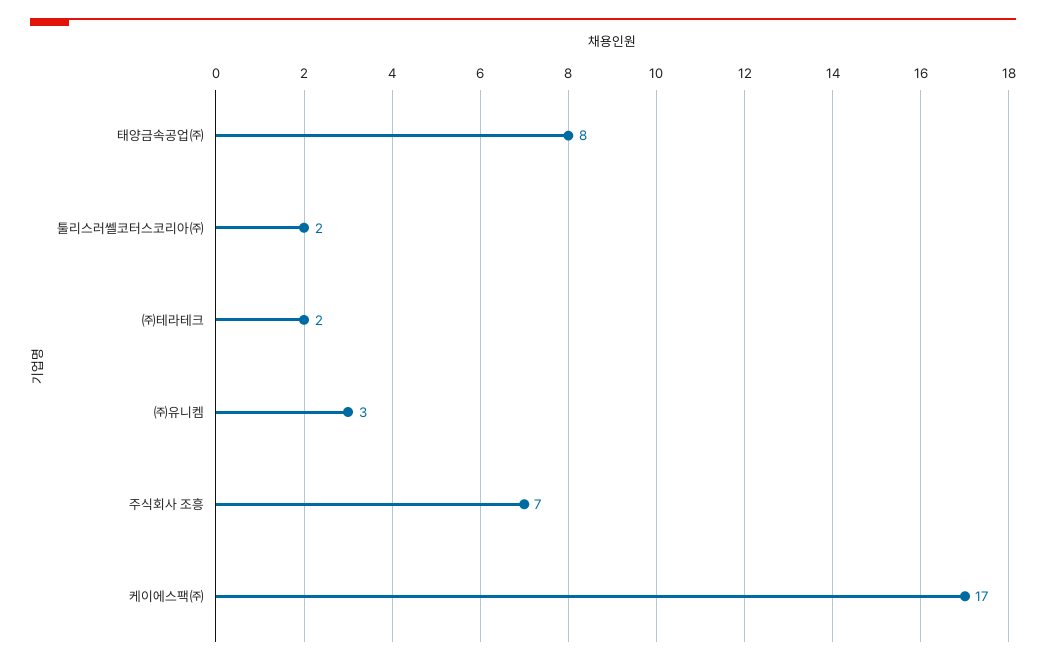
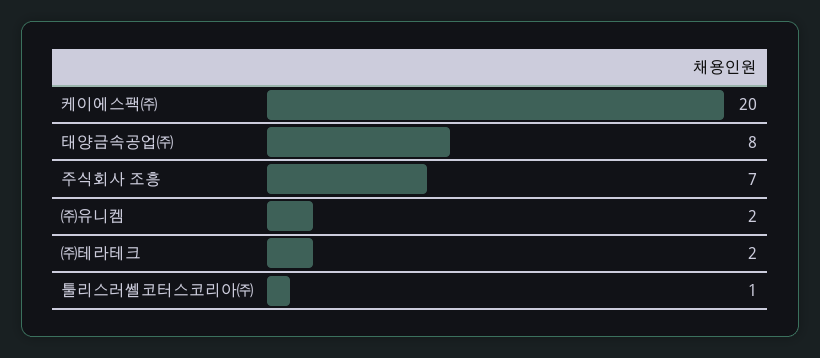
툴리스러쎌코터스코리아㈜: 2 -> 1
㈜유니켐: 3 -> 2
케이에스팩㈜: 17 -> 20

